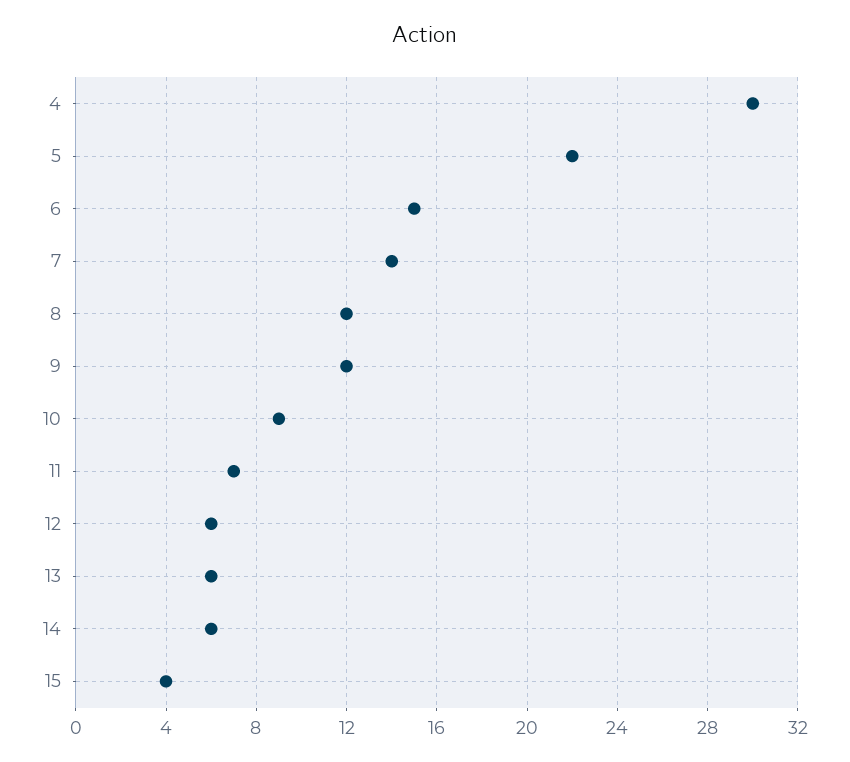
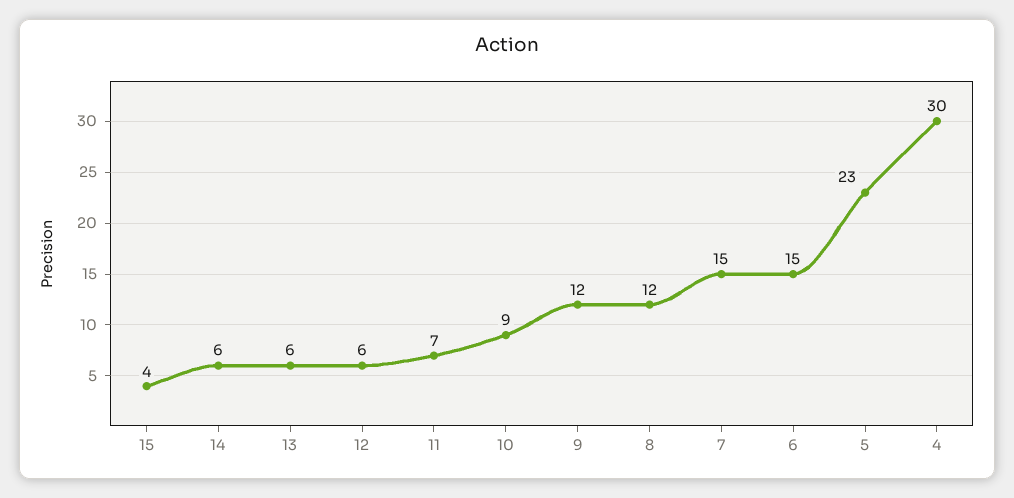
5: 22 -> 23
7: 14 -> 15

